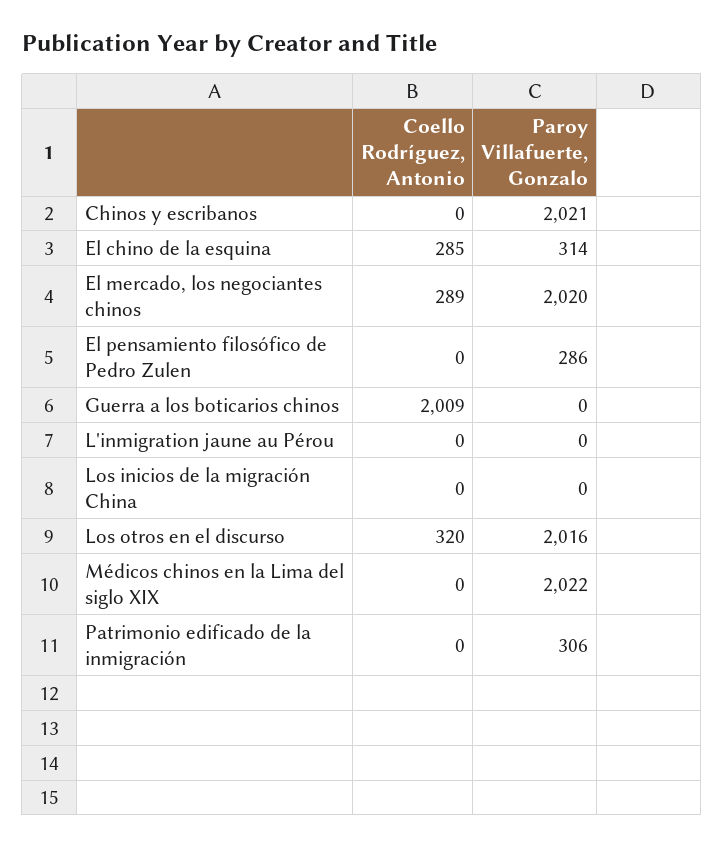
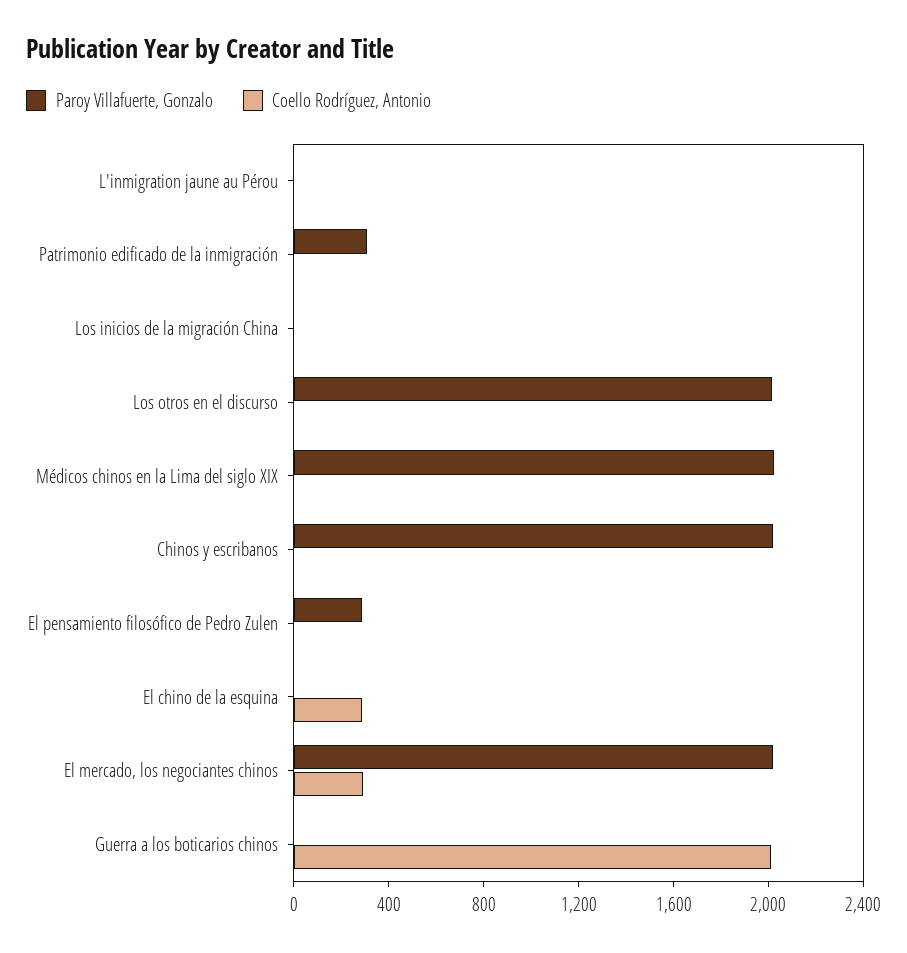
Paroy Villafuerte, Gonzalo, El chino de la esquina: 314 -> 0
Coello Rodríguez, Antonio, Los otros en el discurso: 320 -> 0

